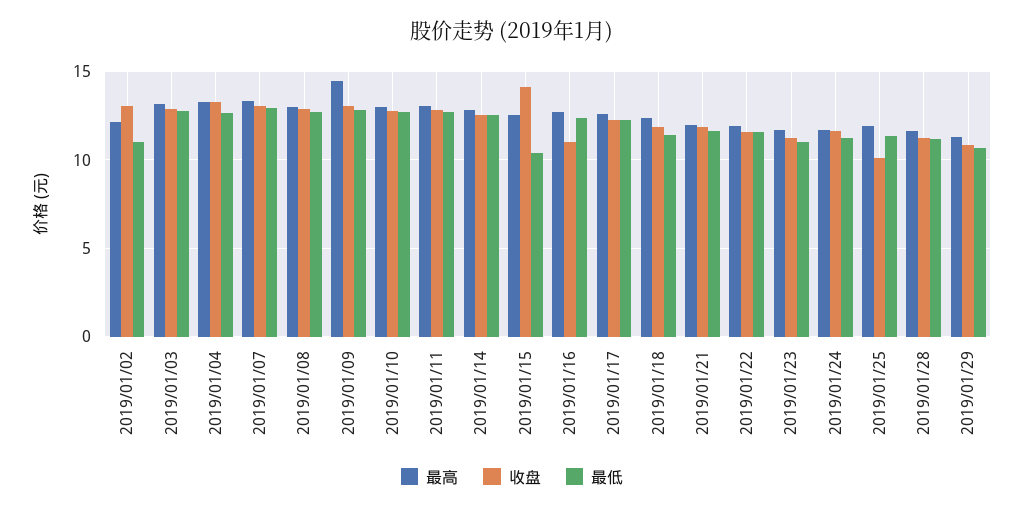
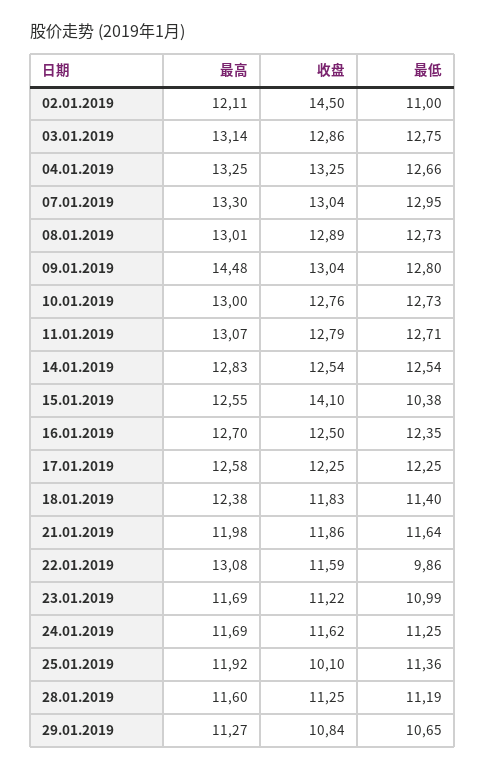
收盘, 2019/01/02: 13 -> 14.5
收盘, 2019/01/16: 11 -> 12.5
最高, 2019/01/22: 12 -> 13.08
最低, 2019/01/22: 11.5 -> 9.86

